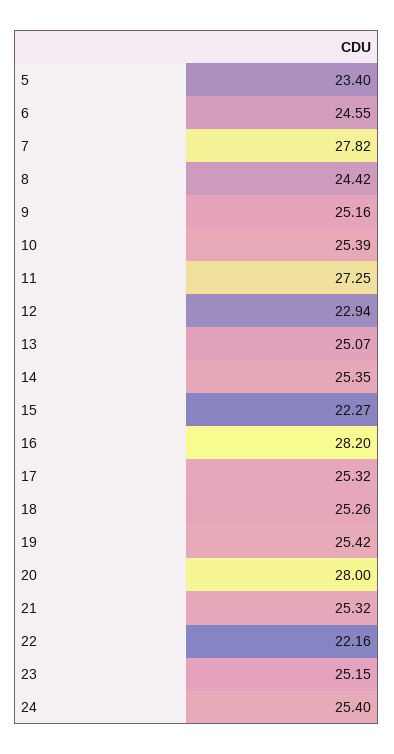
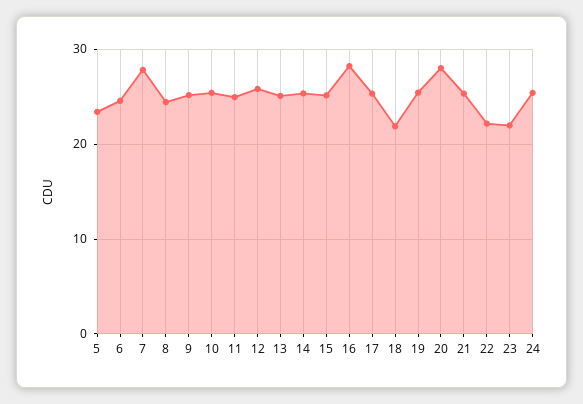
11: 27.25 -> 25
12: 22.94 -> 26
15: 22.27 -> 25
18: 25.26 -> 22
23: 25.15 -> 22

